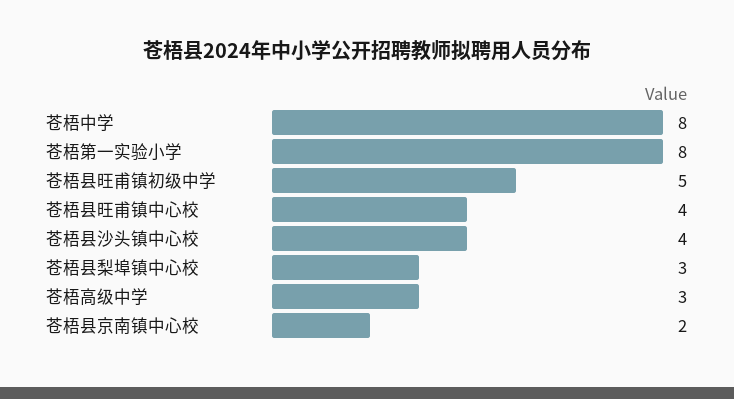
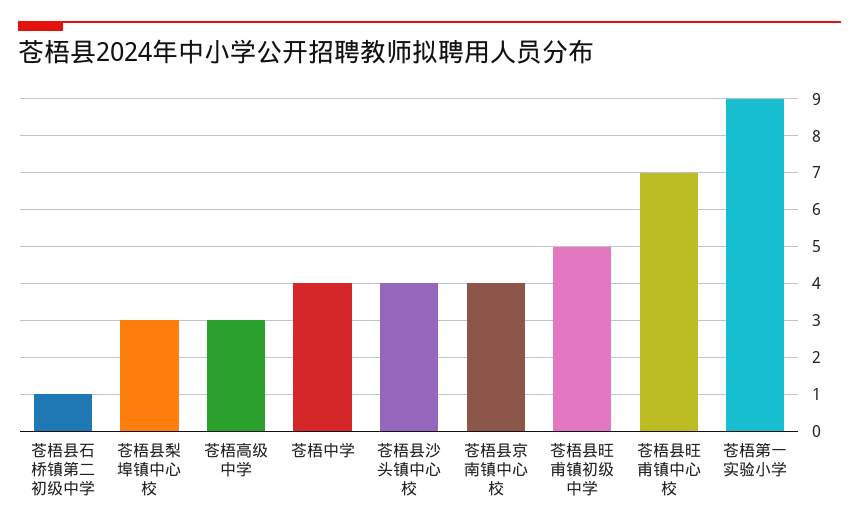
苍梧中学: 8 -> 4
苍梧第一实验小学: 8 -> 9
苍梧县旺甫镇中心校: 4 -> 7
苍梧县京南镇中心校: 2 -> 4
苍梧县石桥镇第二初级中学: none -> 1

